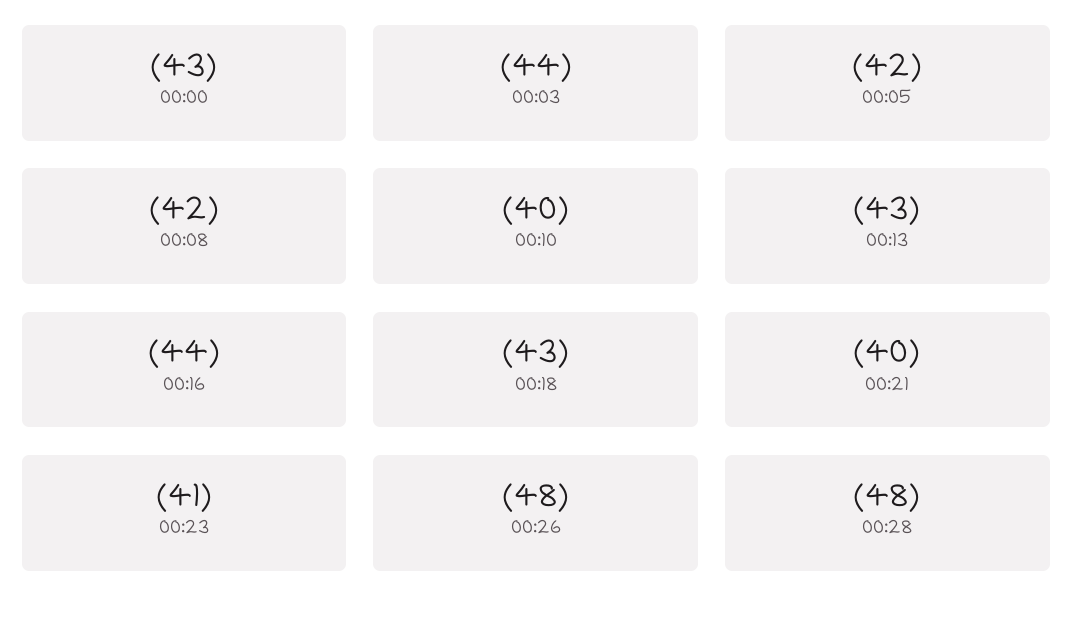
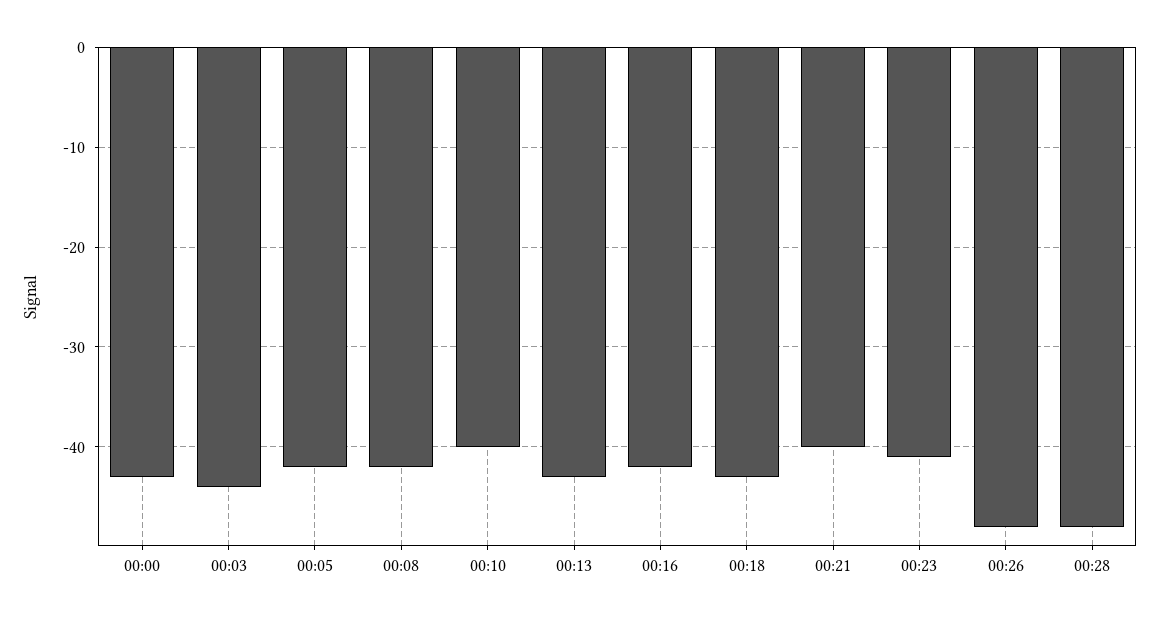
00:16: -44 -> -42

